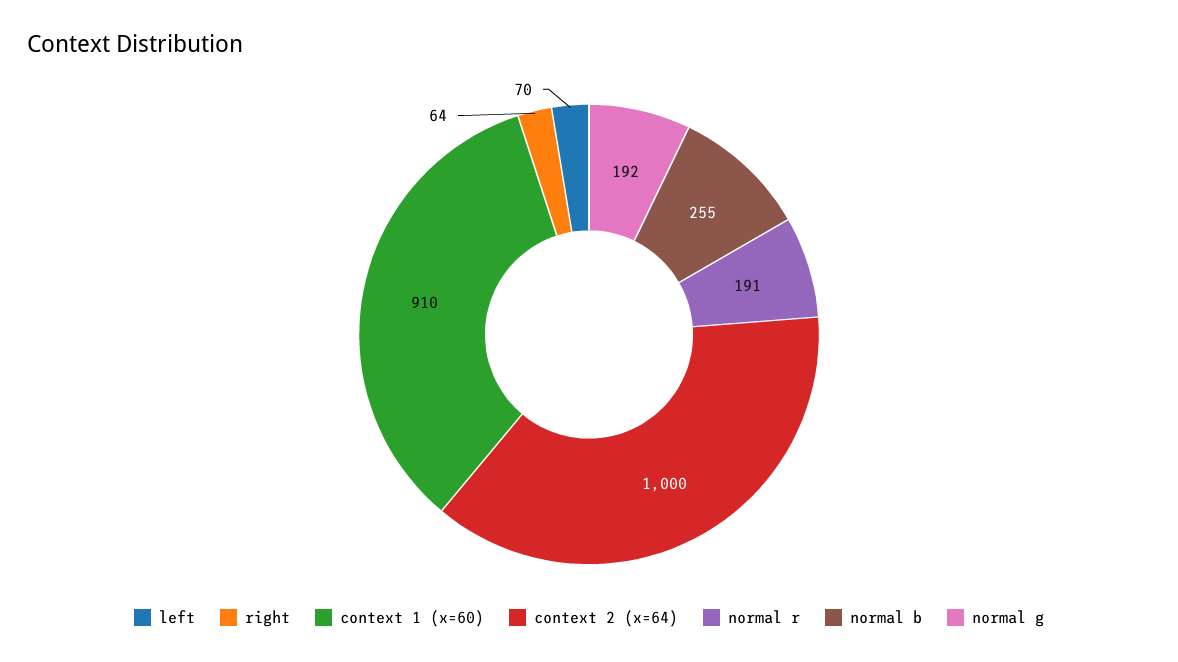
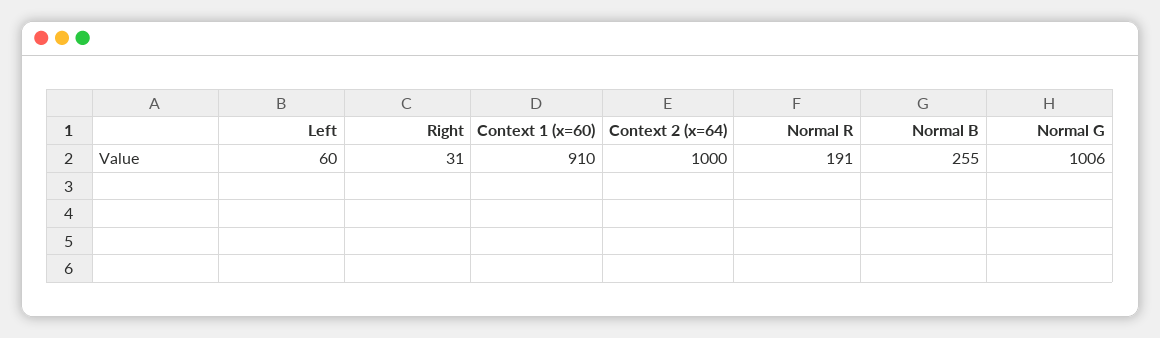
left: 70 -> 60
right: 64 -> 31
normal g: 192 -> 1006

